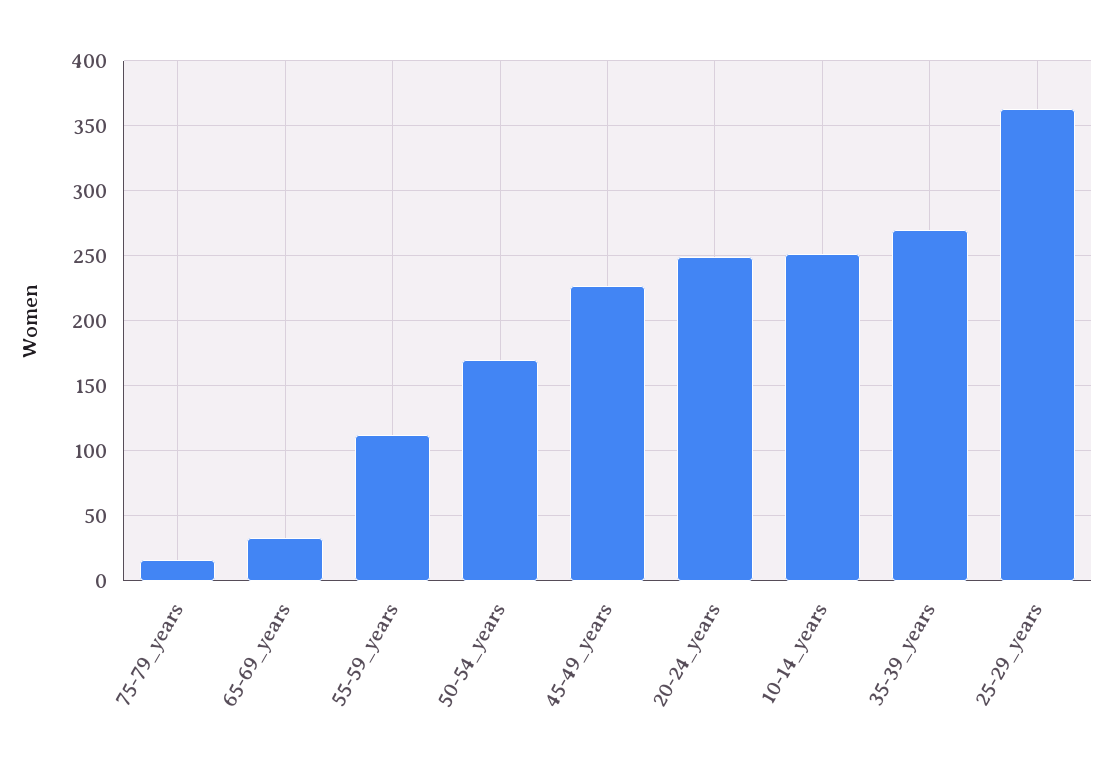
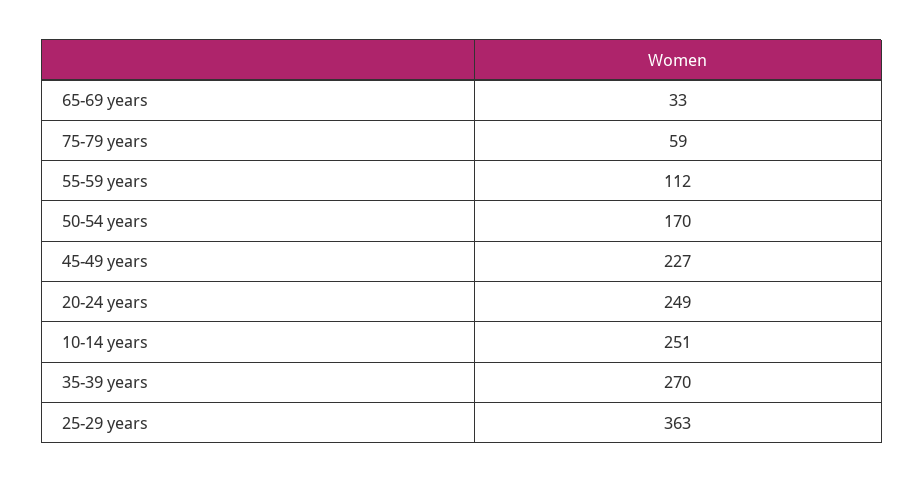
75-79_years: 15 -> 59

